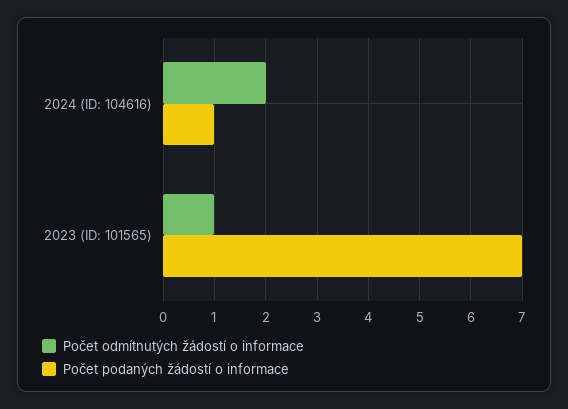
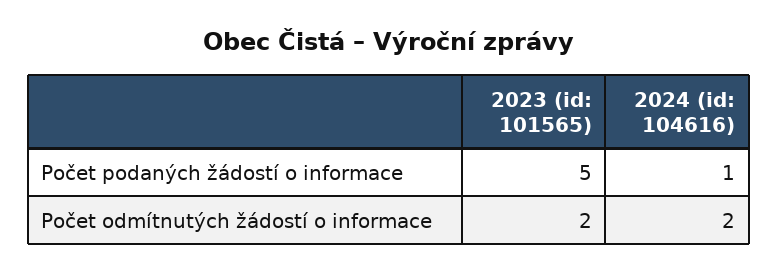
Počet odmítnutých žádostí o informace, 2023 (ID: 101565): 1 -> 2
Počet podaných žádostí o informace, 2023 (ID: 101565): 7 -> 5

